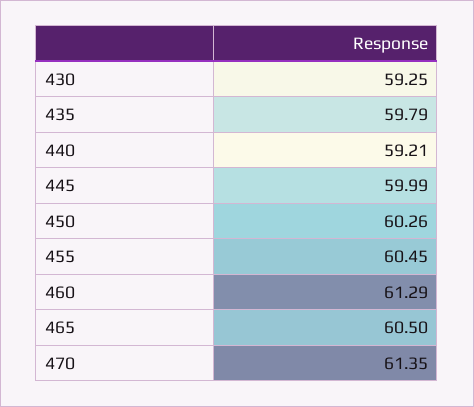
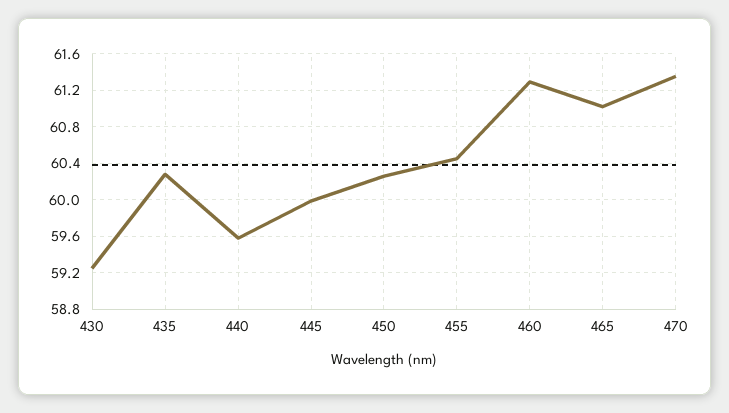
435: 59.79 -> 60.3
440: 59.21 -> 59.6
465: 60.5 -> 61

